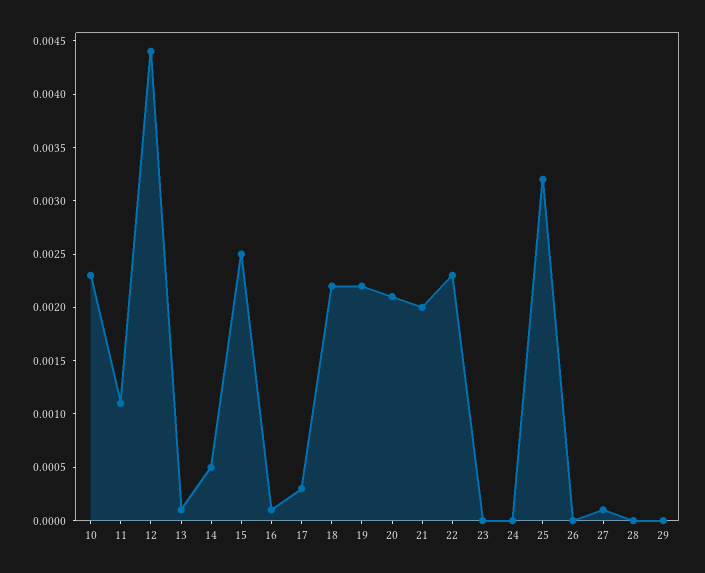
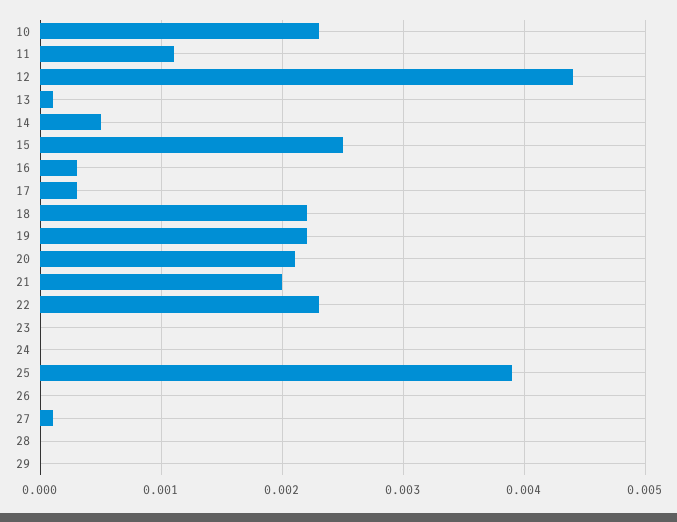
16: 0.0001 -> 0.0003
25: 0.0032 -> 0.0039

